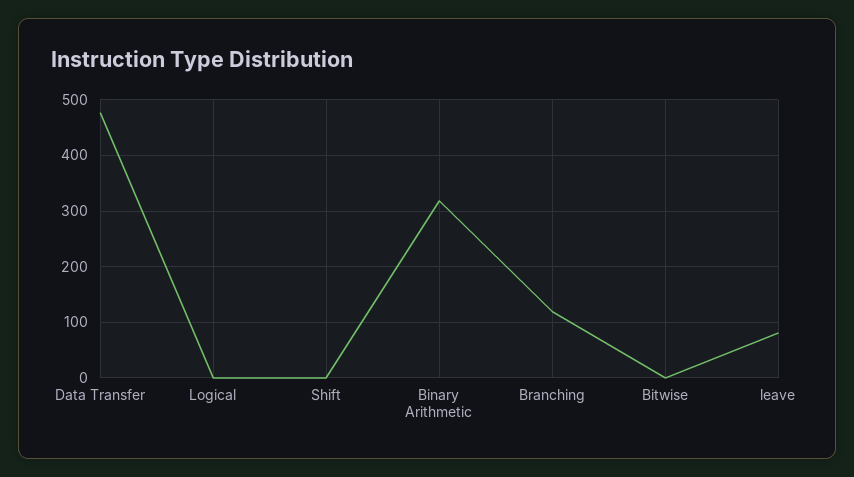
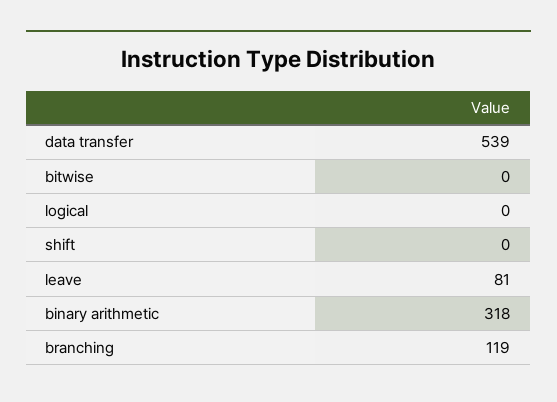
Data Transfer: 480 -> 539

